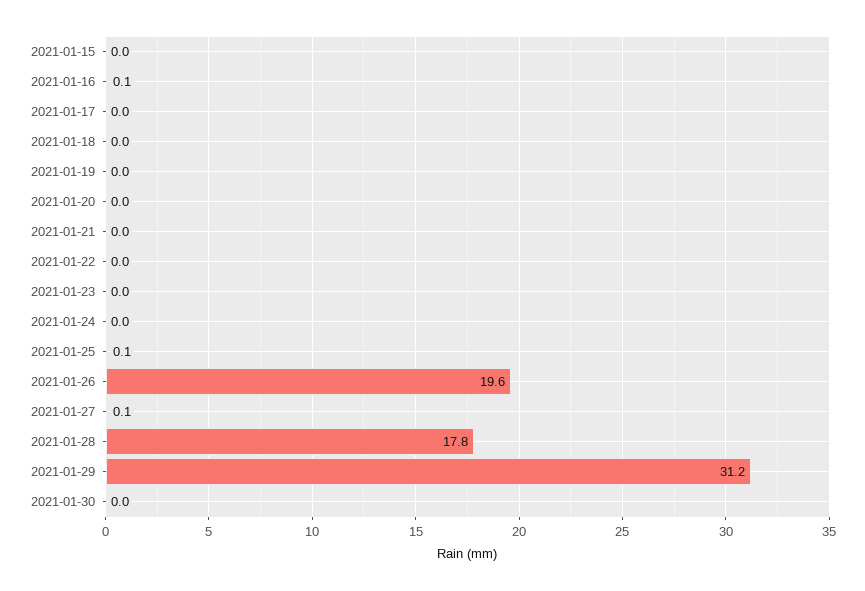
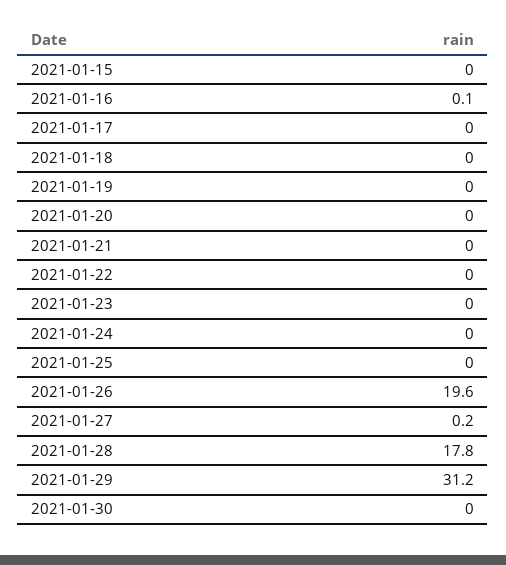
2021-01-25: 0.1 -> 0
2021-01-27: 0.1 -> 0.2

